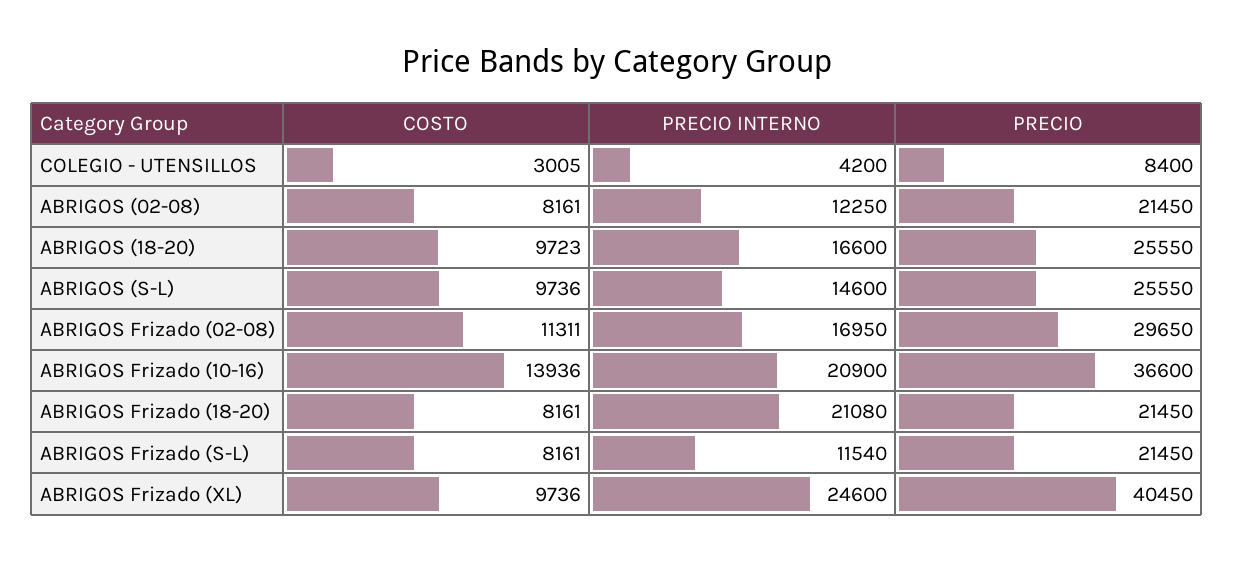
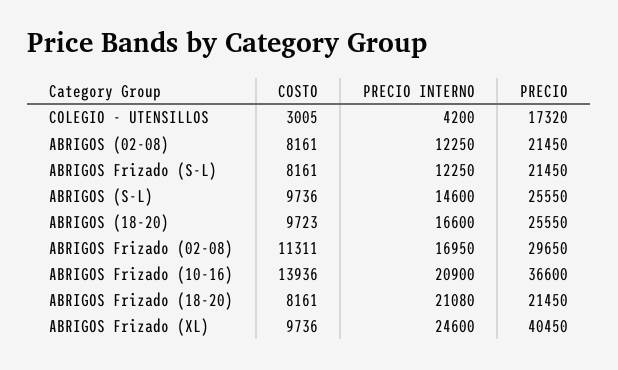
PRECIO, COLEGIO - UTENSILLOS: 8400 -> 17320
PRECIO INTERNO, ABRIGOS Frizado (S-L): 11540 -> 12250

